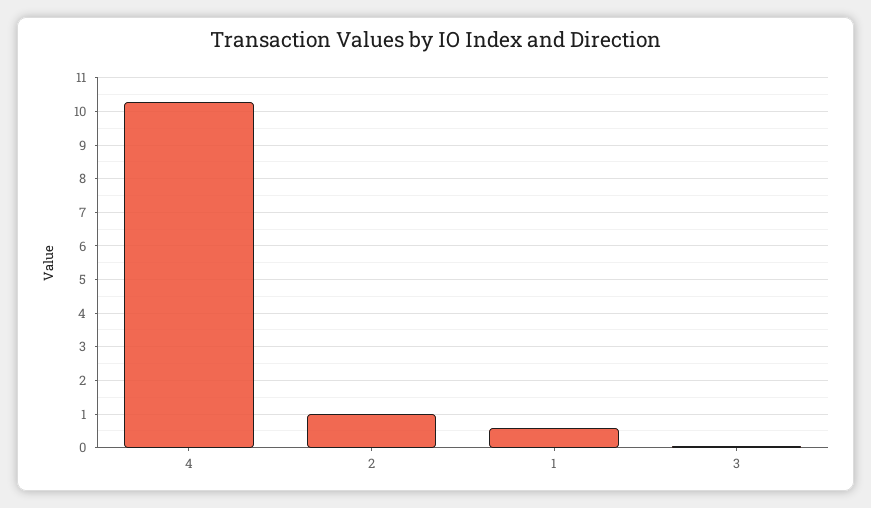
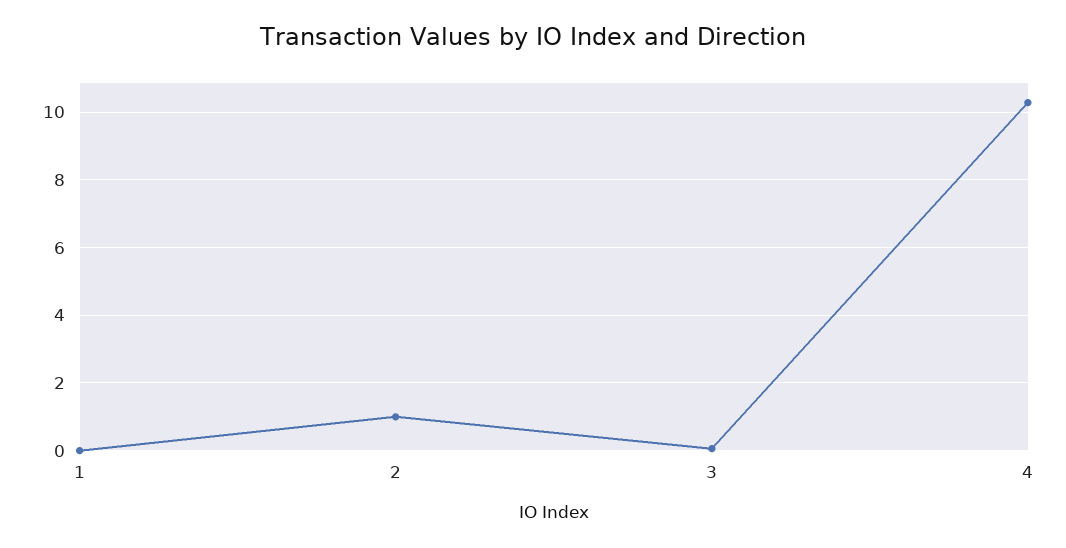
1: 0.6 -> 0

